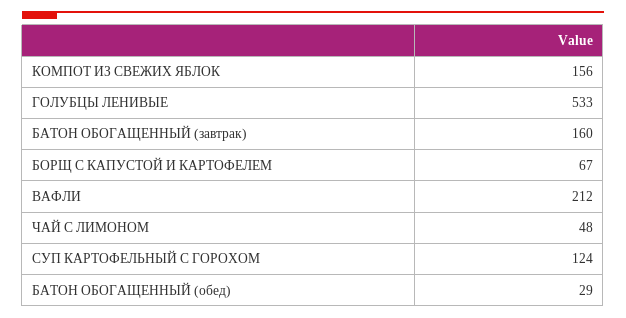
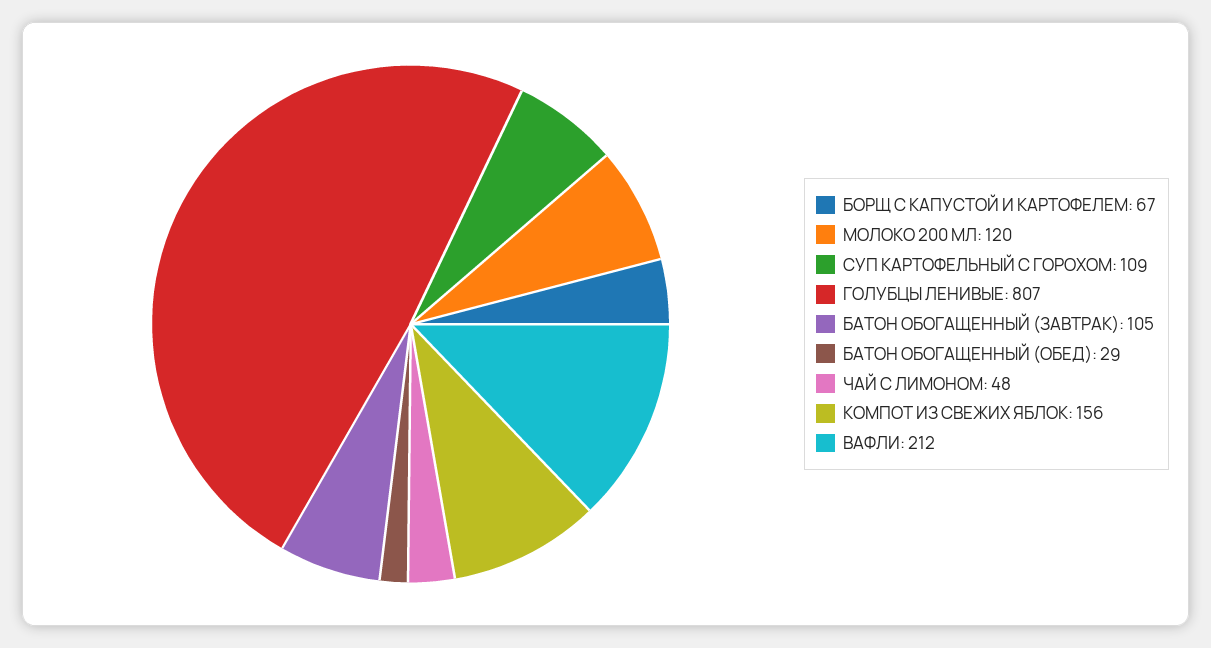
ГОЛУБЦЫ ЛЕНИВЫЕ: 533 -> 807
БАТОН ОБОГАЩЕННЫЙ (завтрак): 160 -> 105
СУП КАРТОФЕЛЬНЫЙ С ГОРОХОМ: 124 -> 109
МОЛОКО 200 МЛ: none -> 120

